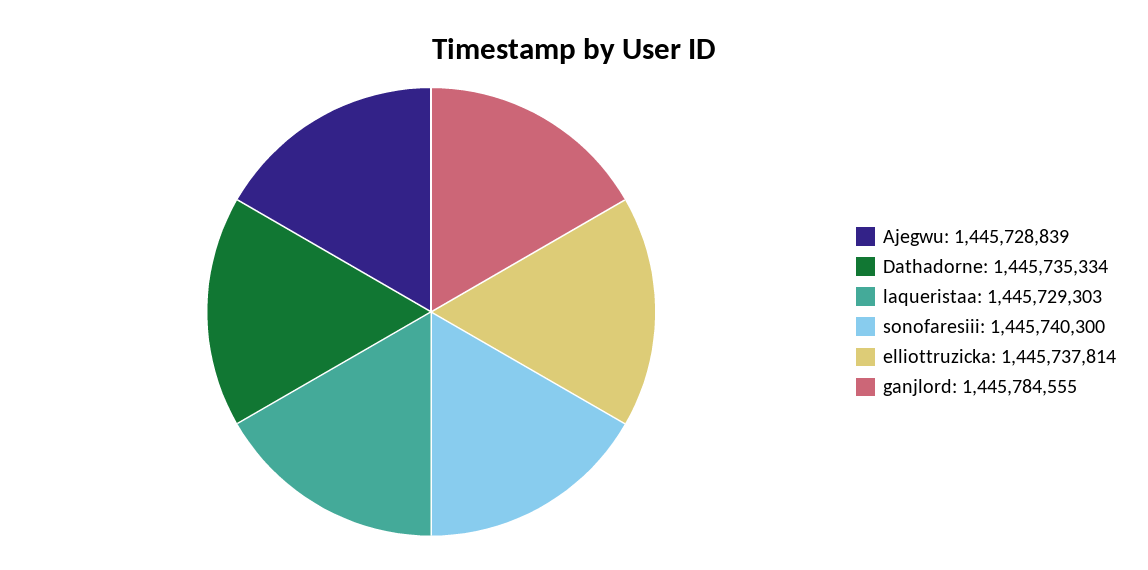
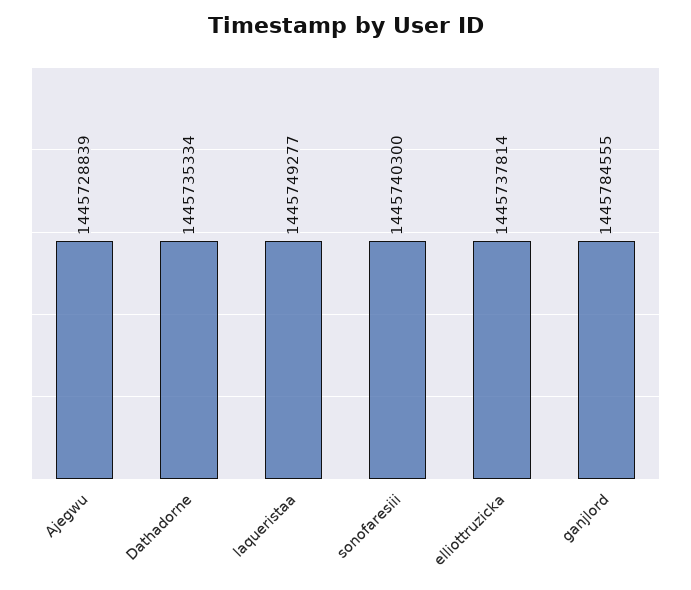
laqueristaa: 1445729303 -> 1445749277

